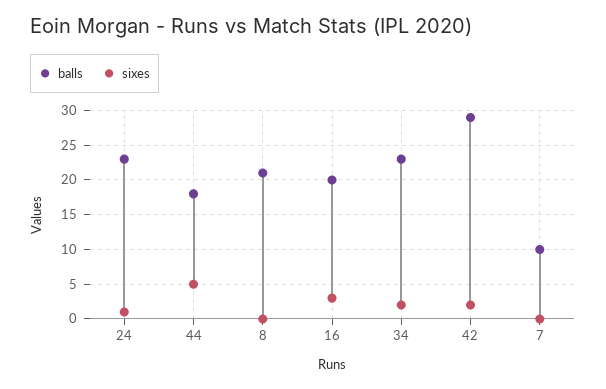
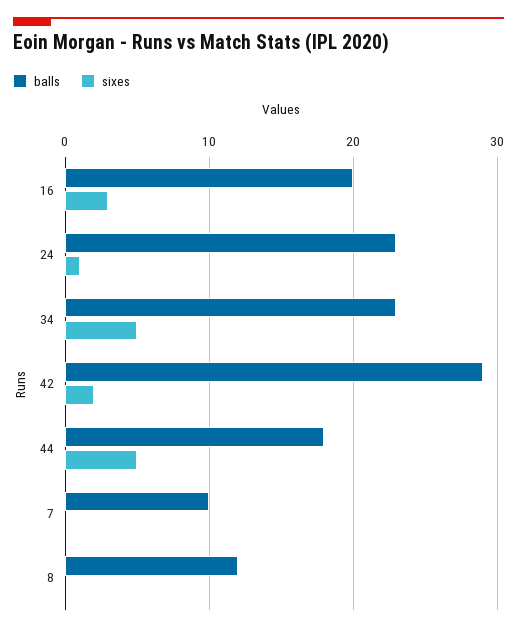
balls, 8: 21 -> 12
sixes, 34: 2 -> 5

